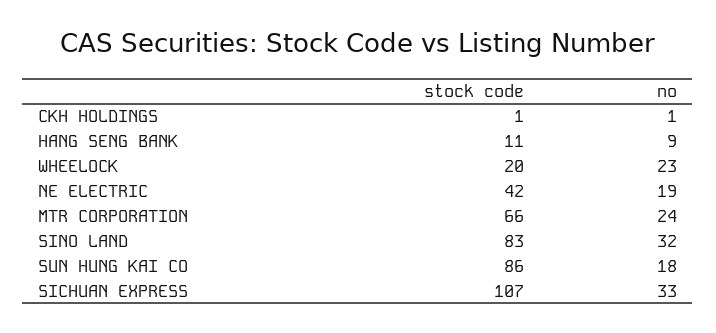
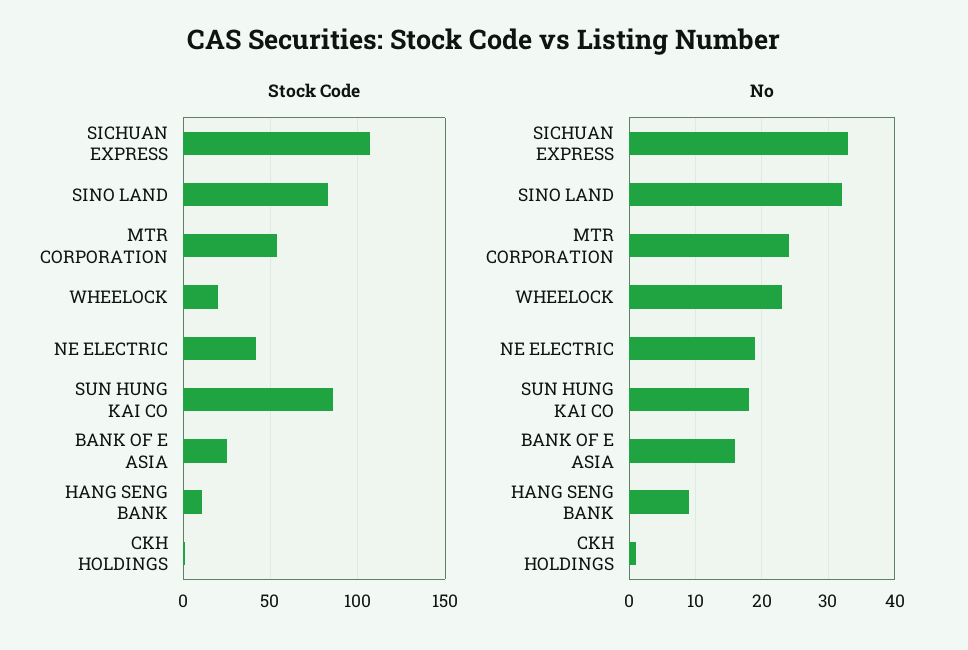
stock code, MTR CORPORATION: 66 -> 55
stock code, BANK OF E ASIA: none -> 25
no, BANK OF E ASIA: none -> 16

